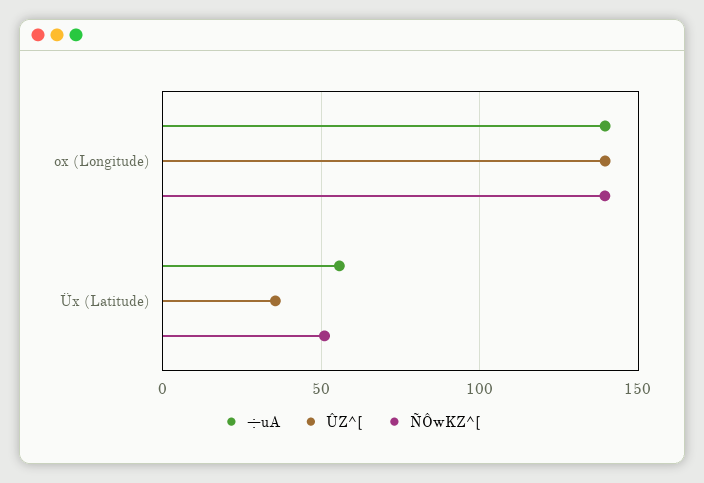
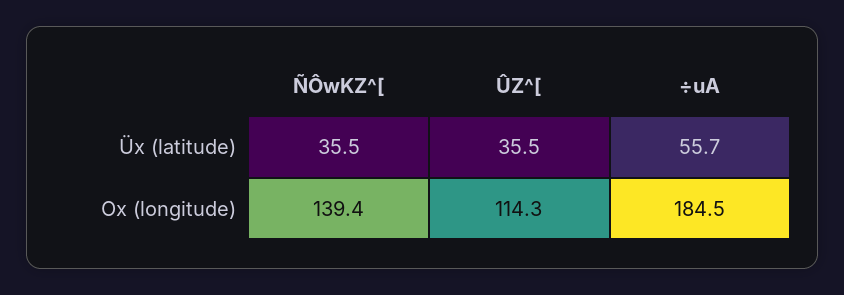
÷uA, ox (Longitude): 140 -> 184.5
ÛZ^[, ox (Longitude): 140 -> 114.3
ÑÔwKZ^[, Üx (Latitude): 50 -> 35.5

